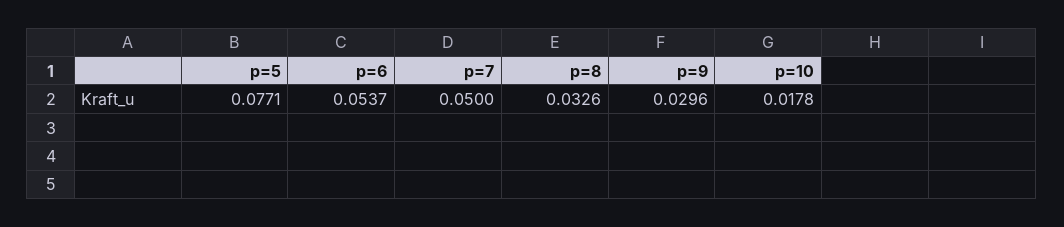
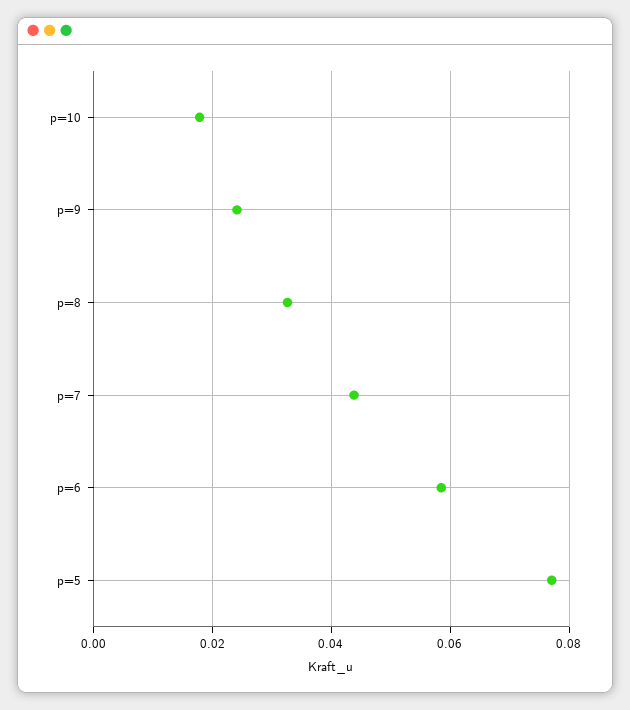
p=6: 0.0537 -> 0.058
p=7: 0.05 -> 0.044
p=9: 0.0296 -> 0.024

